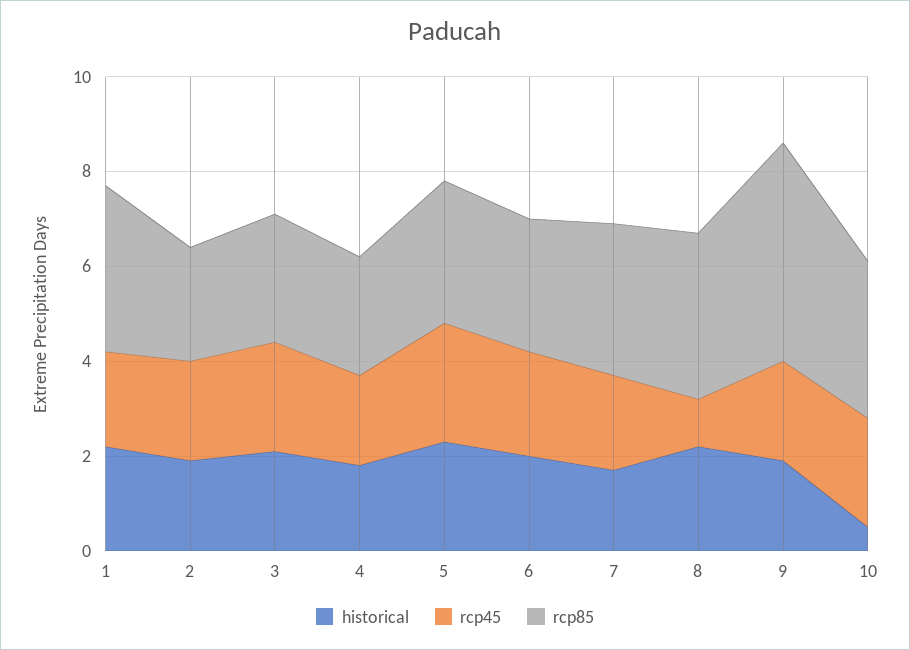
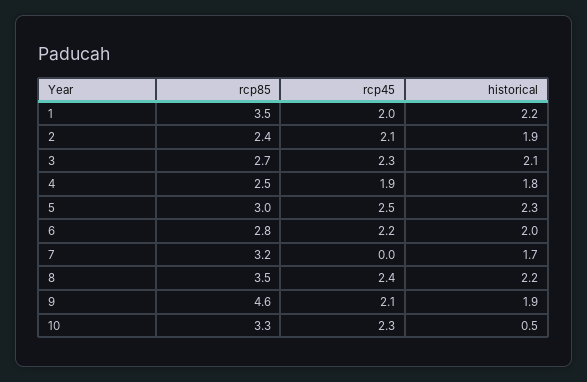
rcp45, 7: 2 -> 0
rcp45, 8: 1 -> 2.4

